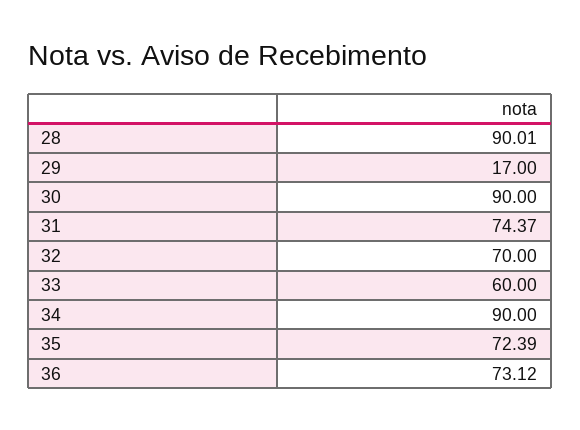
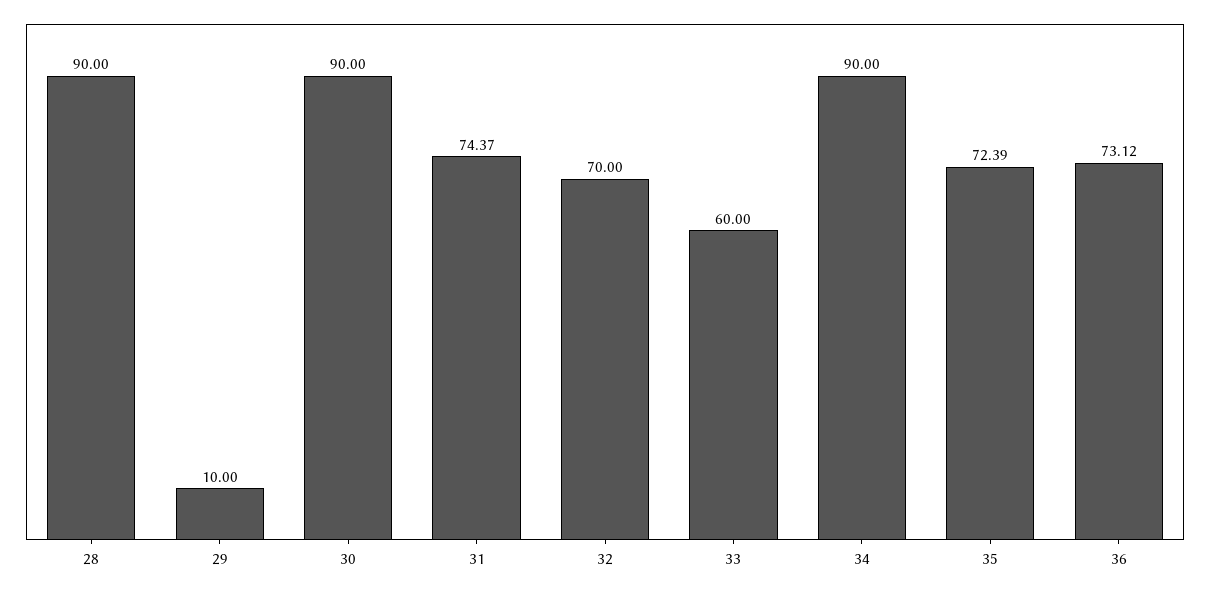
28: 90.01 -> 90
29: 17 -> 10

